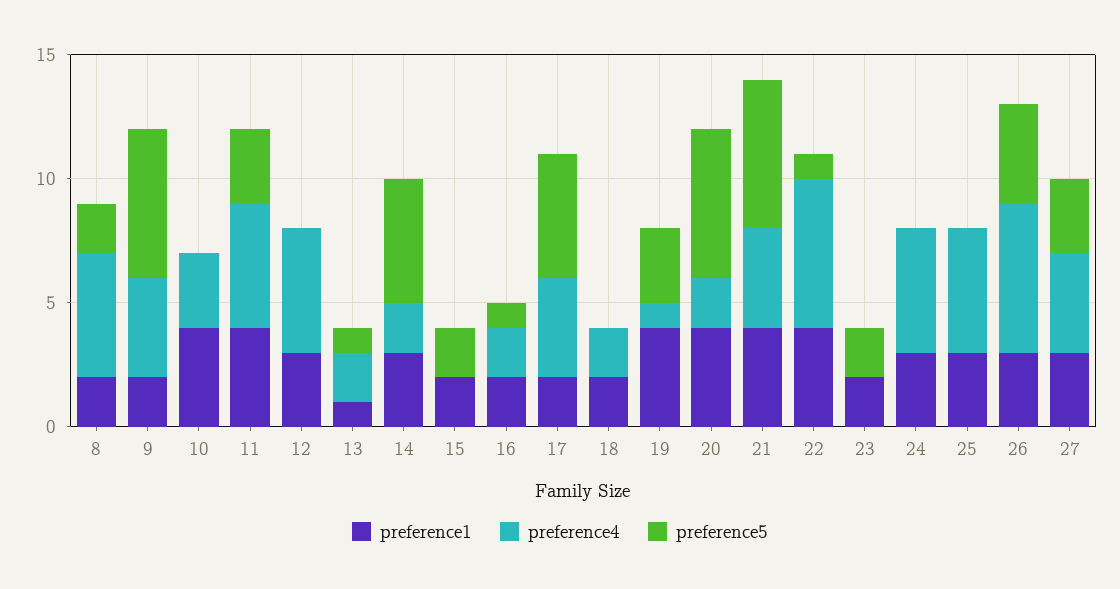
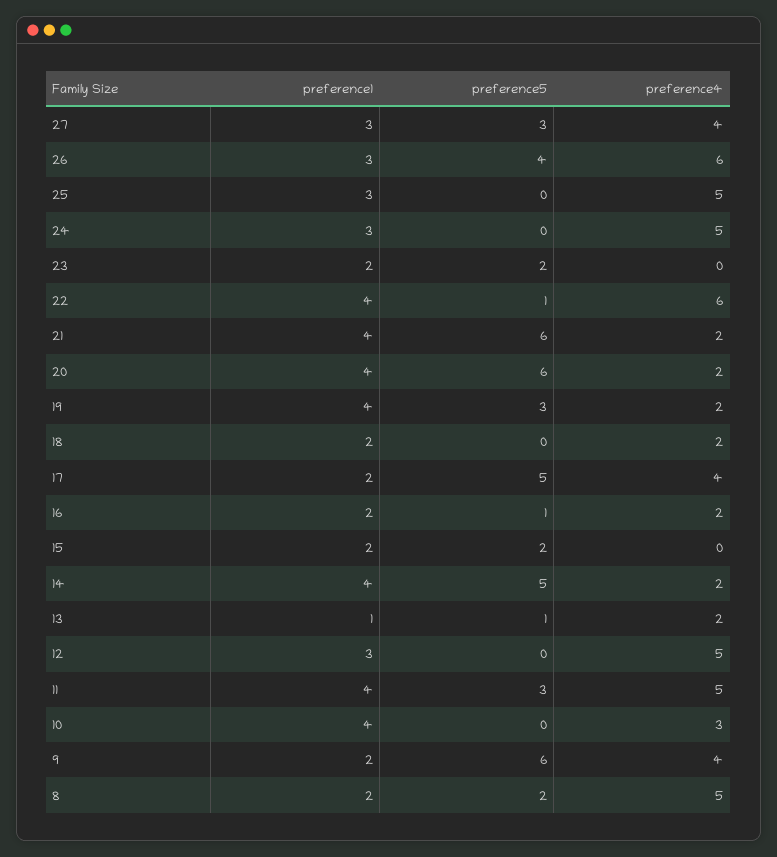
preference1, 14: 3 -> 4
preference4, 19: 1 -> 2
preference4, 21: 4 -> 2

